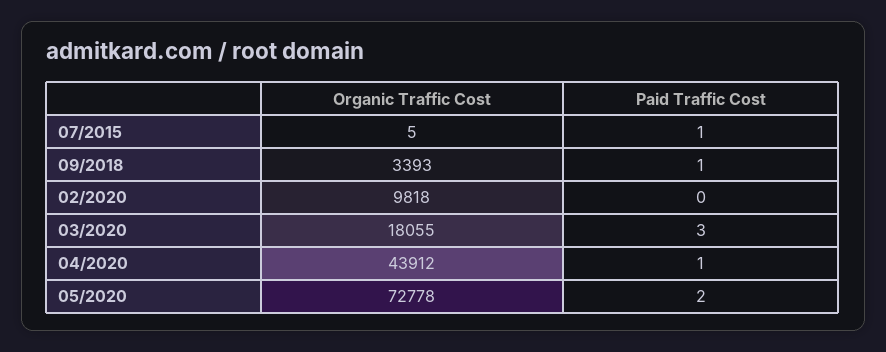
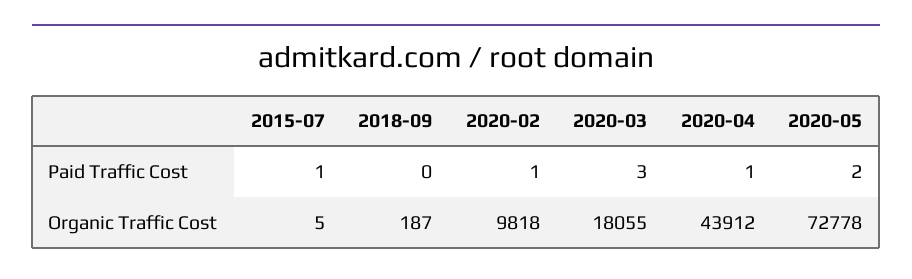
Organic Traffic Cost, 09/2018: 3393 -> 187
Paid Traffic Cost, 09/2018: 1 -> 0
Paid Traffic Cost, 02/2020: 0 -> 1

